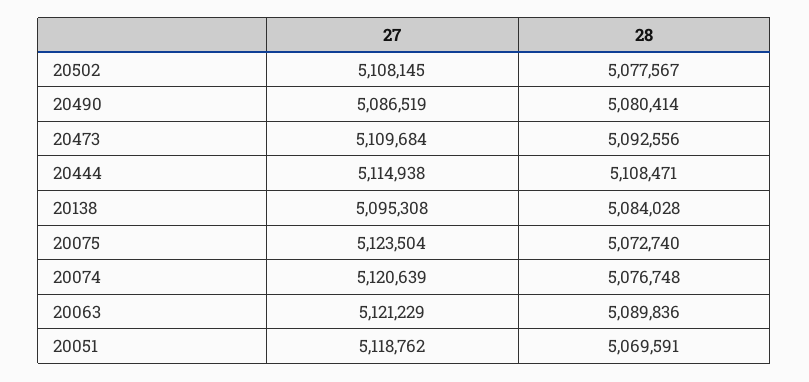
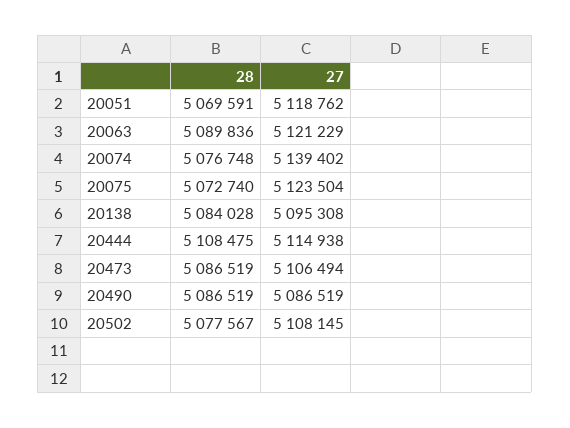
28, 20490: 5080414 -> 5086519
27, 20473: 5109684 -> 5106494
28, 20473: 5092556 -> 5086519
28, 20444: 5108471 -> 5108475
27, 20074: 5120639 -> 5139402

